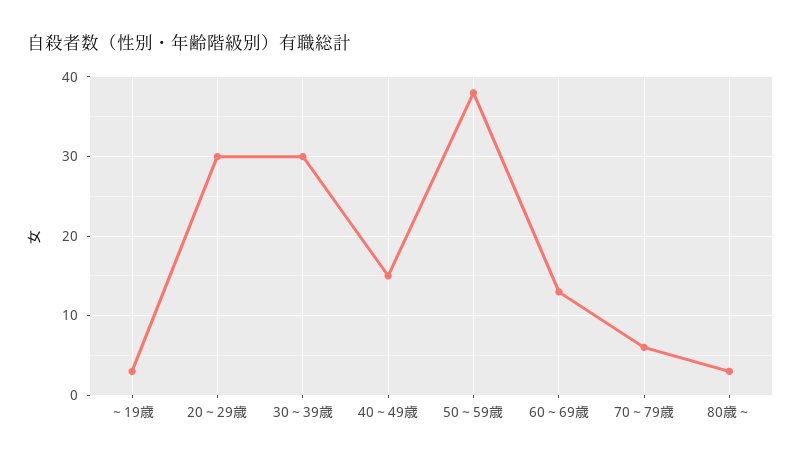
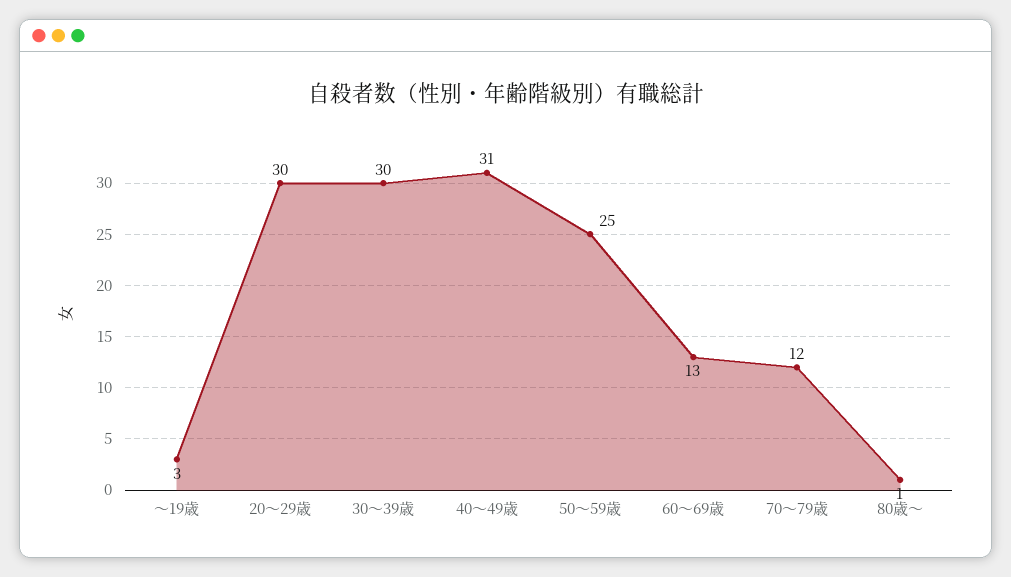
40～49歳: 15 -> 31
50～59歳: 38 -> 25
70～79歳: 6 -> 12
80歳～: 3 -> 1

